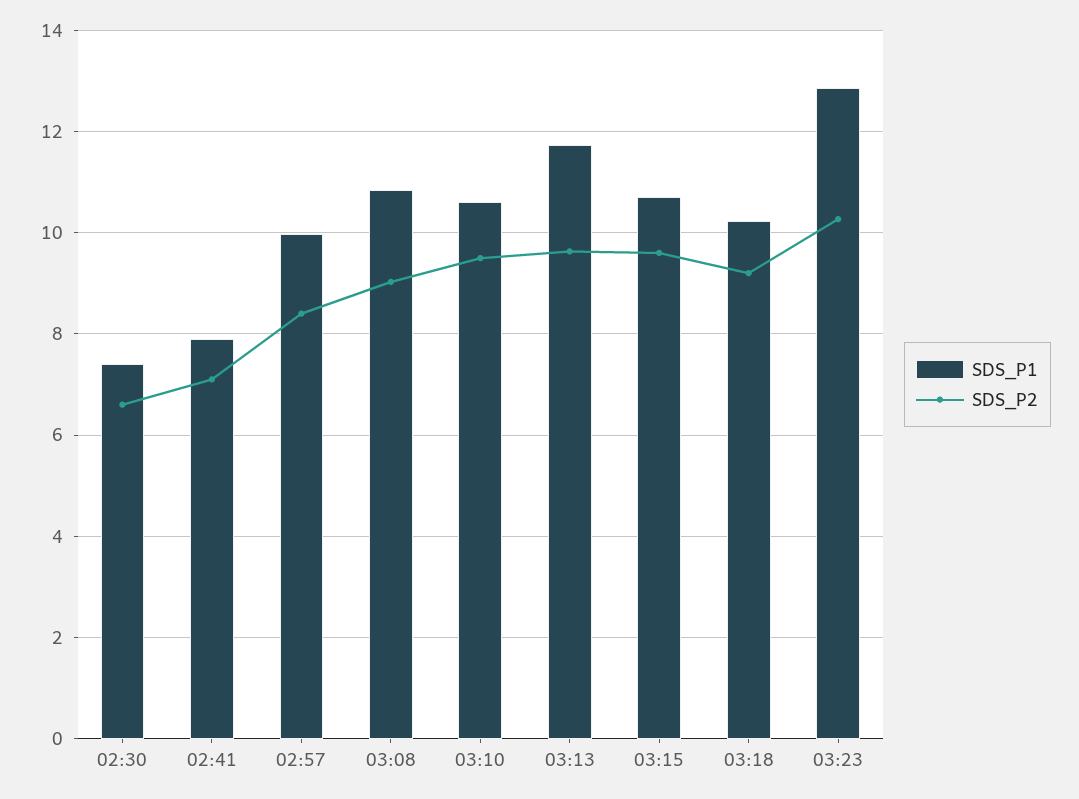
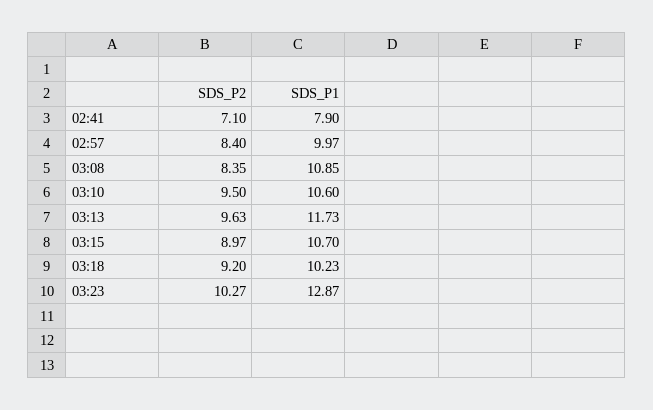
SDS_P1, 02:30: 7.4 -> none
SDS_P2, 02:30: 6.6 -> none
SDS_P2, 03:08: 9 -> 8.35
SDS_P2, 03:15: 9.6 -> 8.97

